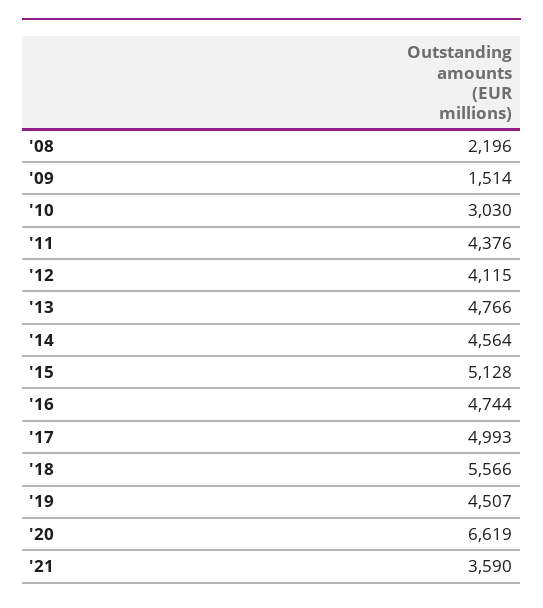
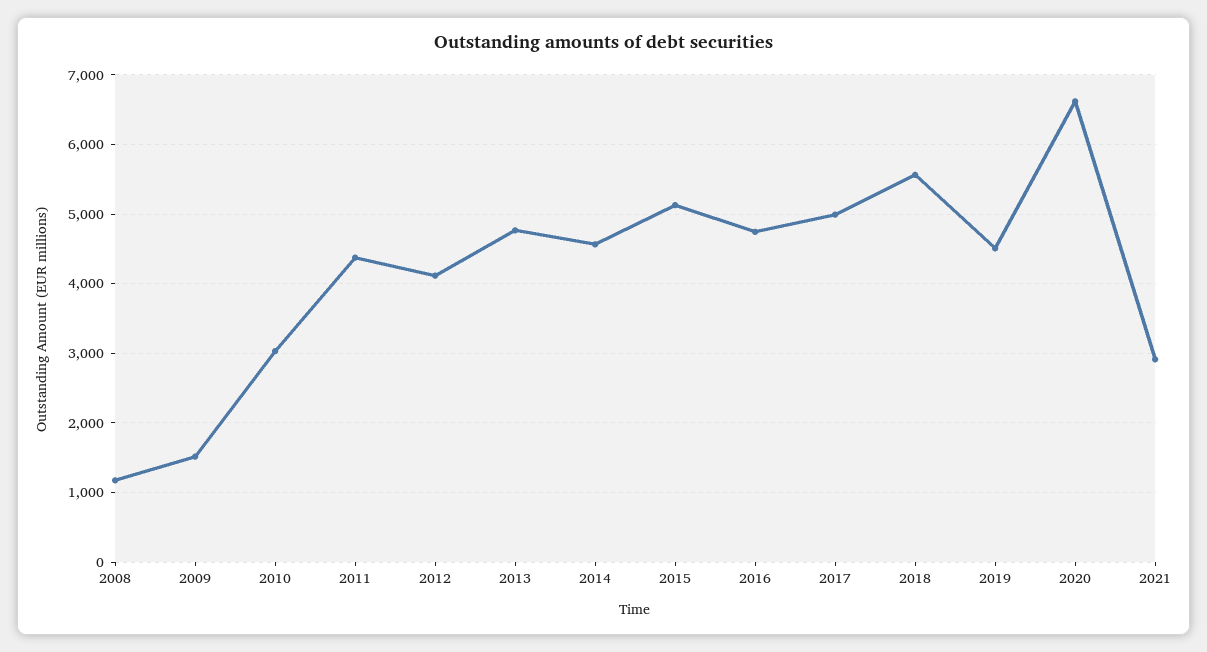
'08: 2196 -> 1200
'21: 3590 -> 2900

